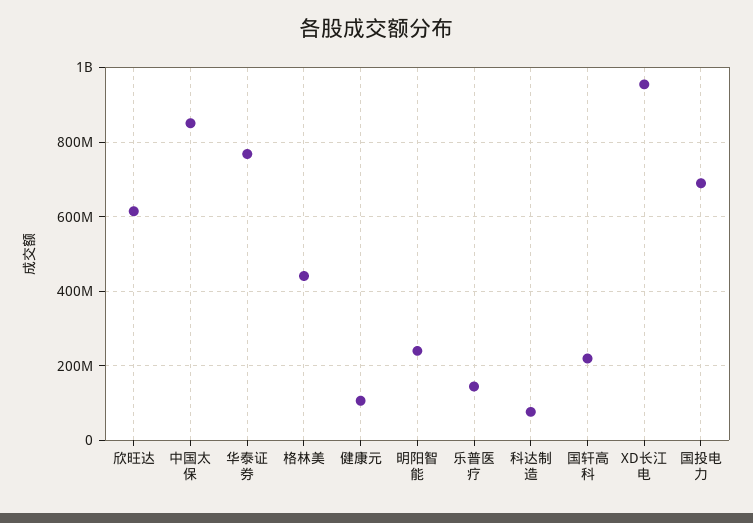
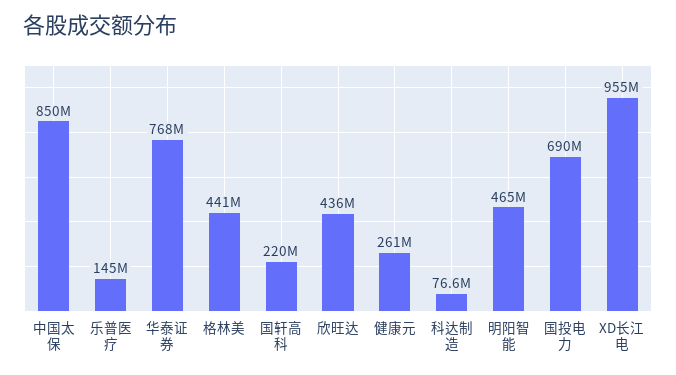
欣旺达: 620000000 -> 436000000
健康元: 100000000 -> 261000000
明阳智能: 240000000 -> 465000000

